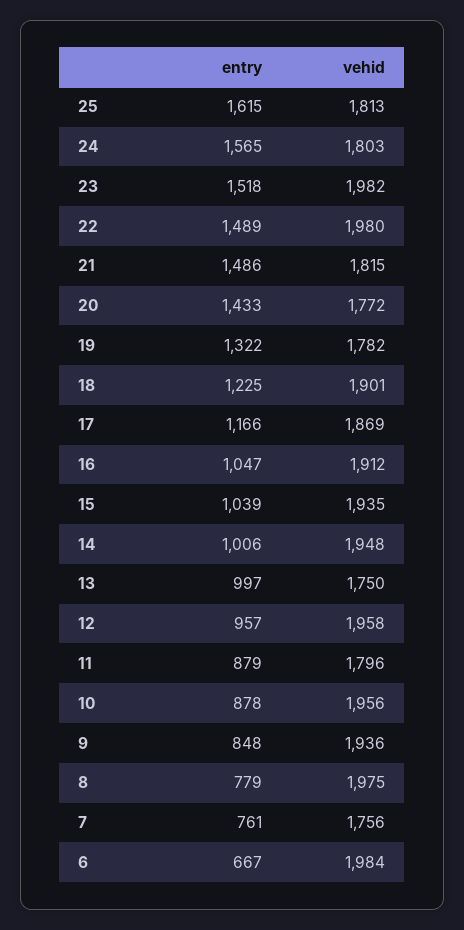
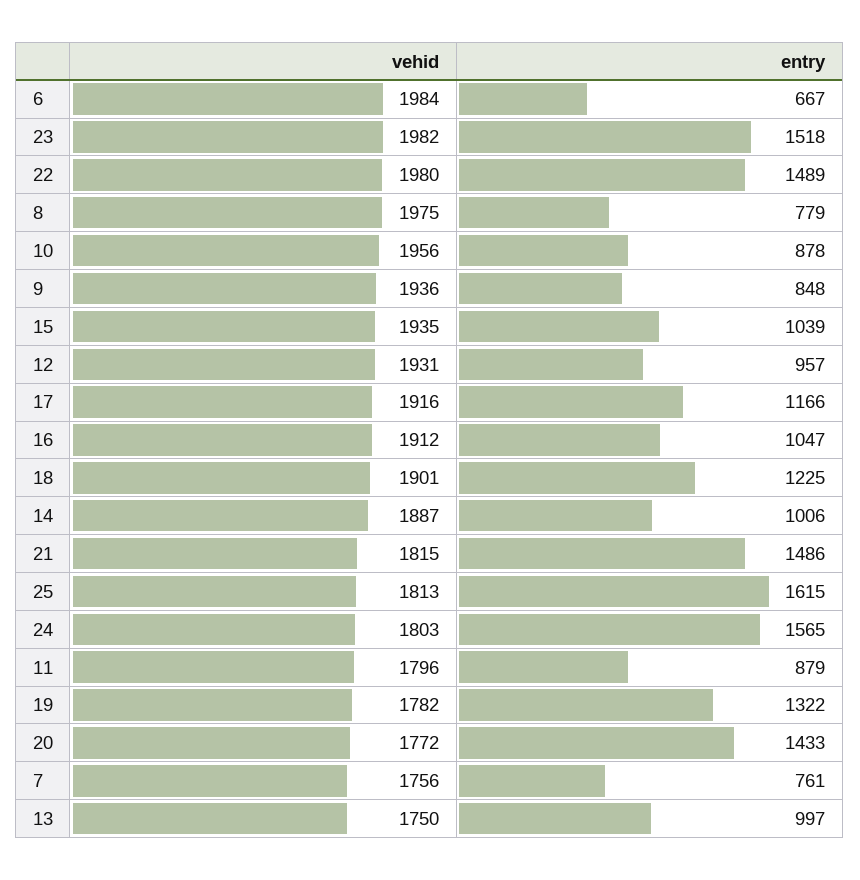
vehid, 17: 1869 -> 1916
vehid, 14: 1948 -> 1887
vehid, 12: 1958 -> 1931

